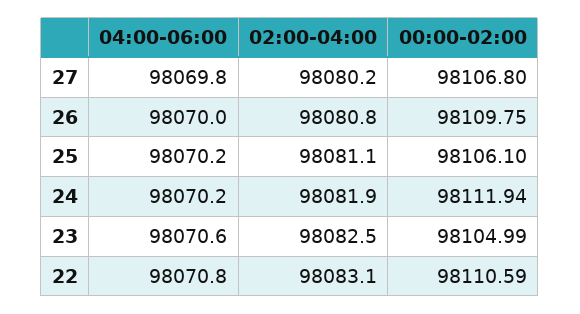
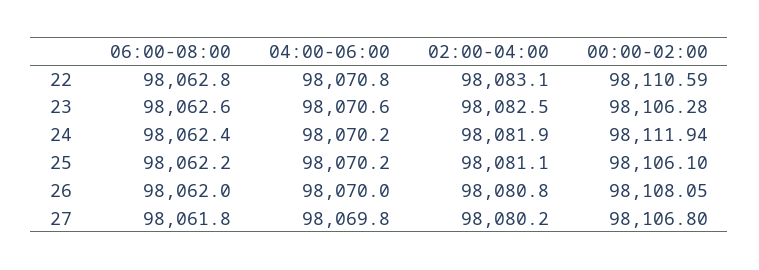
00:00-02:00, 26: 98109.75 -> 98108.05
00:00-02:00, 23: 98104.99 -> 98106.28
06:00-08:00, 22: none -> 98062.8
06:00-08:00, 23: none -> 98062.6
06:00-08:00, 24: none -> 98062.4
06:00-08:00, 25: none -> 98062.2
06:00-08:00, 26: none -> 98062
06:00-08:00, 27: none -> 98061.8

